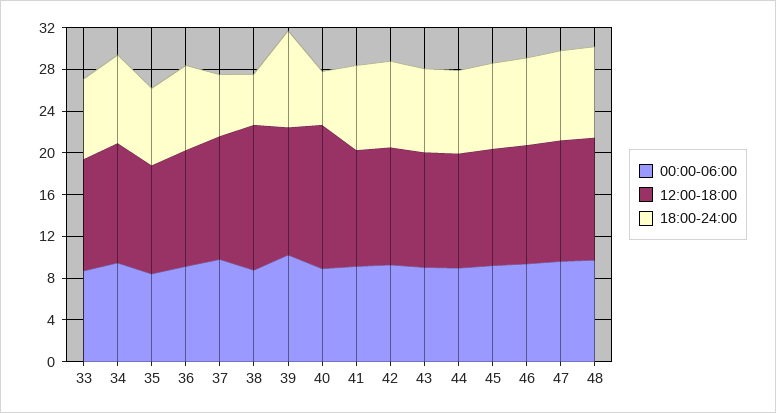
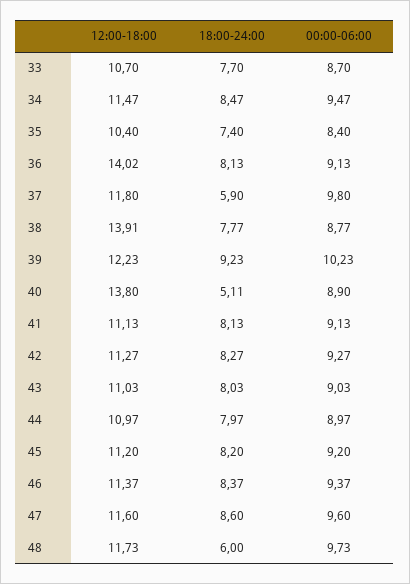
12:00-18:00, 36: 11 -> 14.02
18:00-24:00, 38: 5 -> 7.77
18:00-24:00, 48: 9 -> 6

